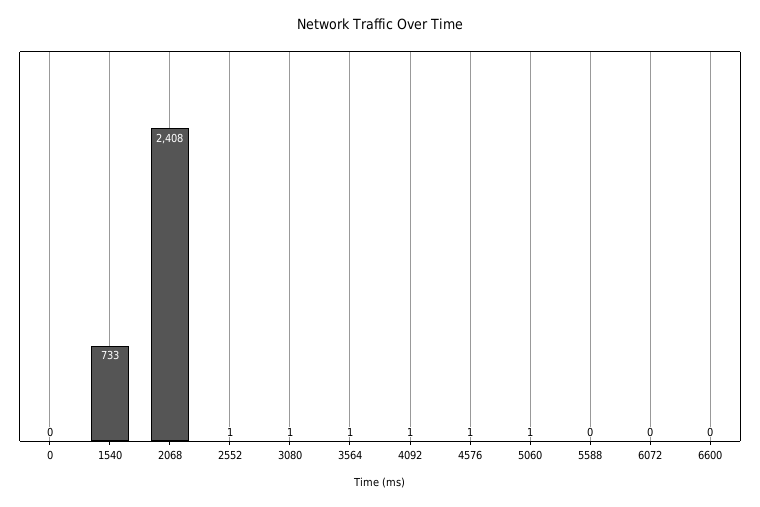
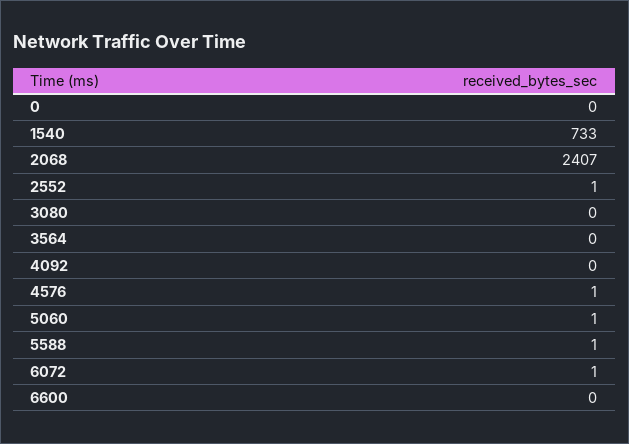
2068: 2408 -> 2407
3080: 1 -> 0
3564: 1 -> 0
4092: 1 -> 0
5588: 0 -> 1
6072: 0 -> 1

